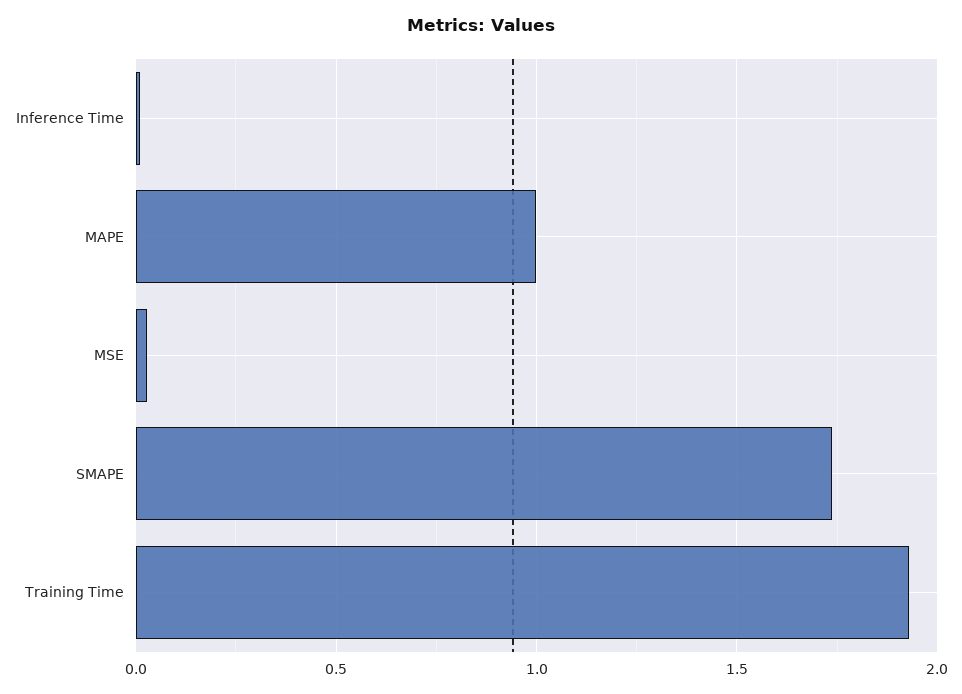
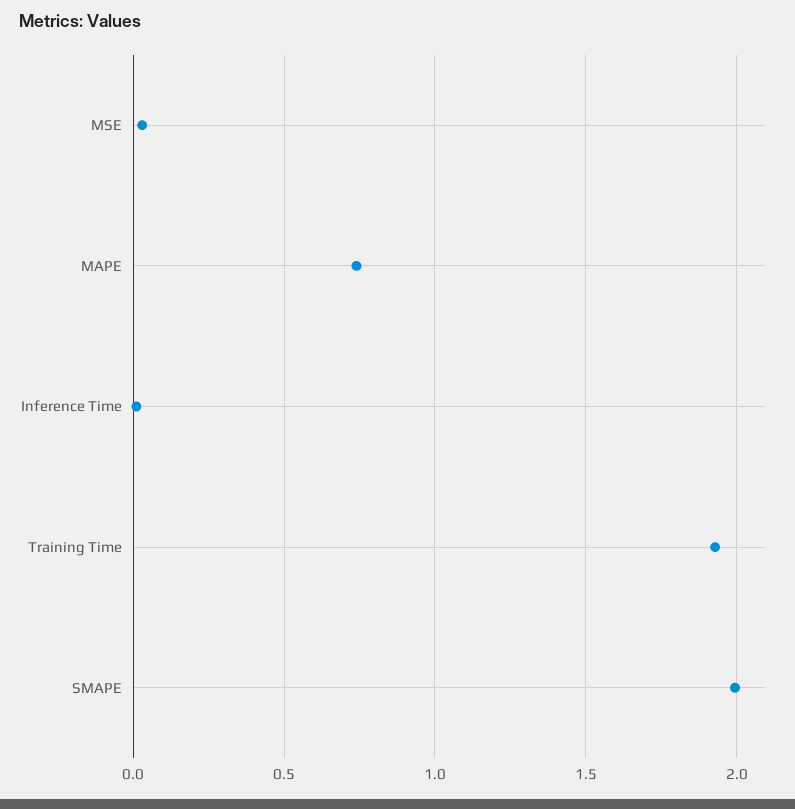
MAPE: 1 -> 0.75
SMAPE: 1.75 -> 2

